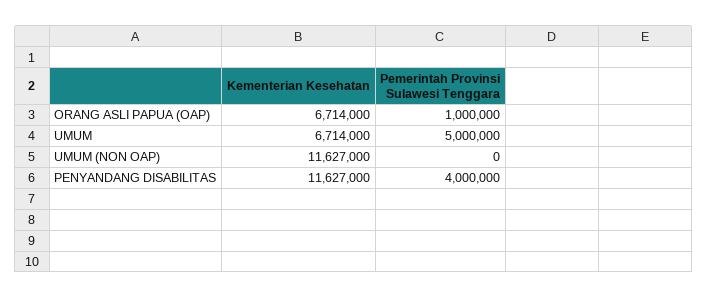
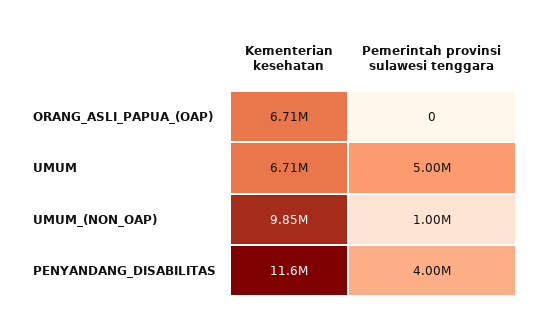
Pemerintah Provinsi Sulawesi Tenggara, ORANG ASLI PAPUA (OAP): 1000000 -> 0
Kementerian Kesehatan, UMUM (NON OAP): 11627000 -> 9850000
Pemerintah Provinsi Sulawesi Tenggara, UMUM (NON OAP): 0 -> 1000000

